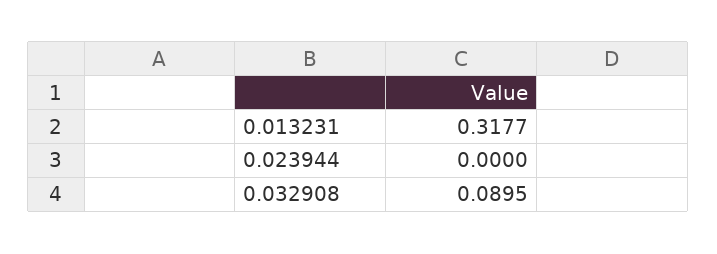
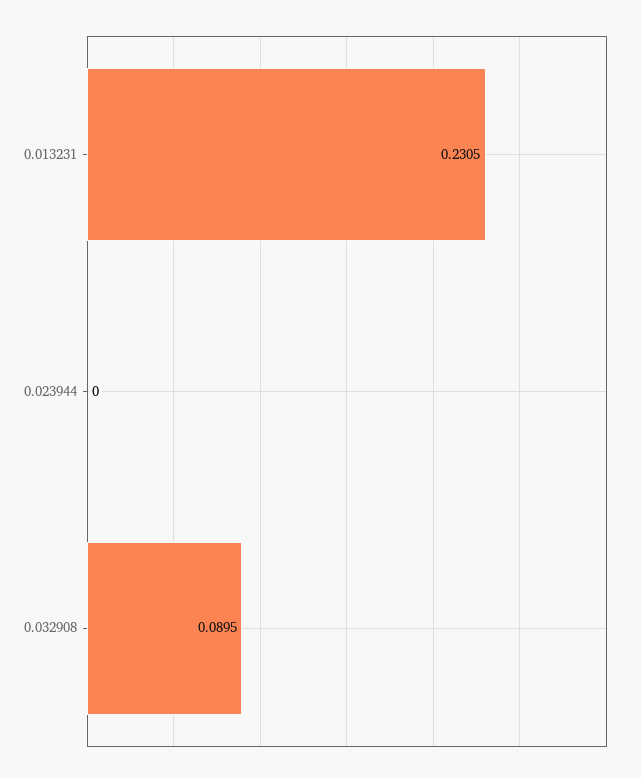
0.013231: 0.3177 -> 0.2305

